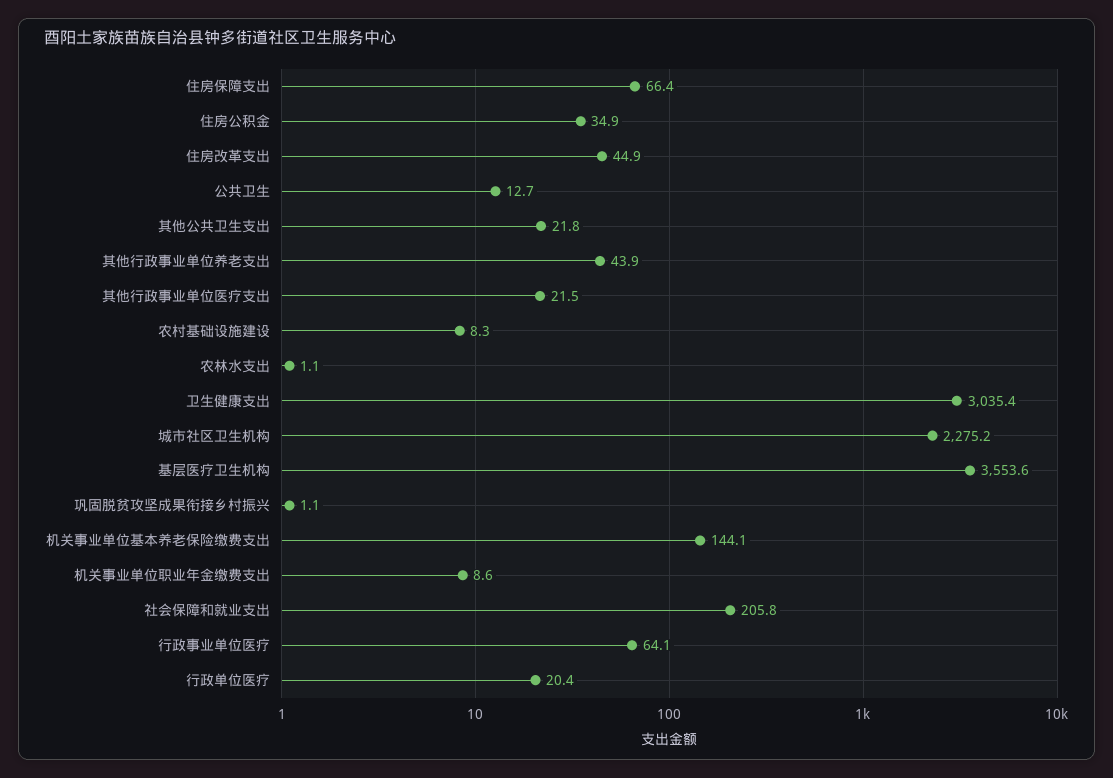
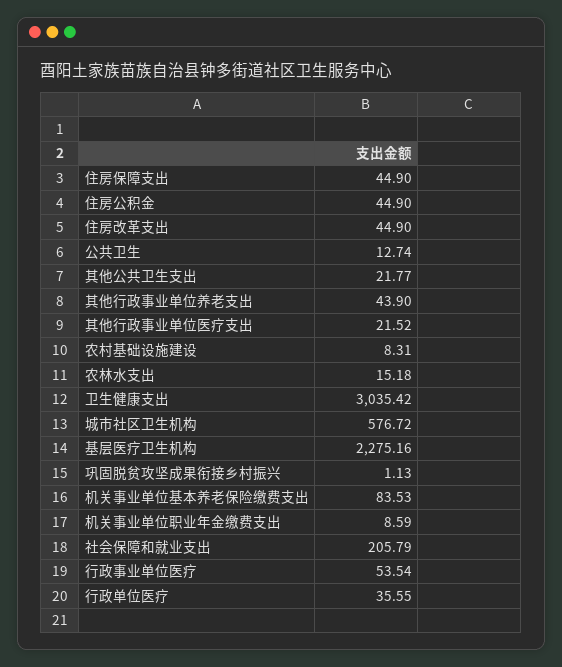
住房保障支出: 66.4 -> 44.9
住房公积金: 34.9 -> 44.9
农林水支出: 1.1 -> 15.18
城市社区卫生机构: 2275.2 -> 576.72
基层医疗卫生机构: 3553.6 -> 2275.16
机关事业单位基本养老保险缴费支出: 144.1 -> 83.53
行政事业单位医疗: 64.1 -> 53.54
行政单位医疗: 20.4 -> 35.55

